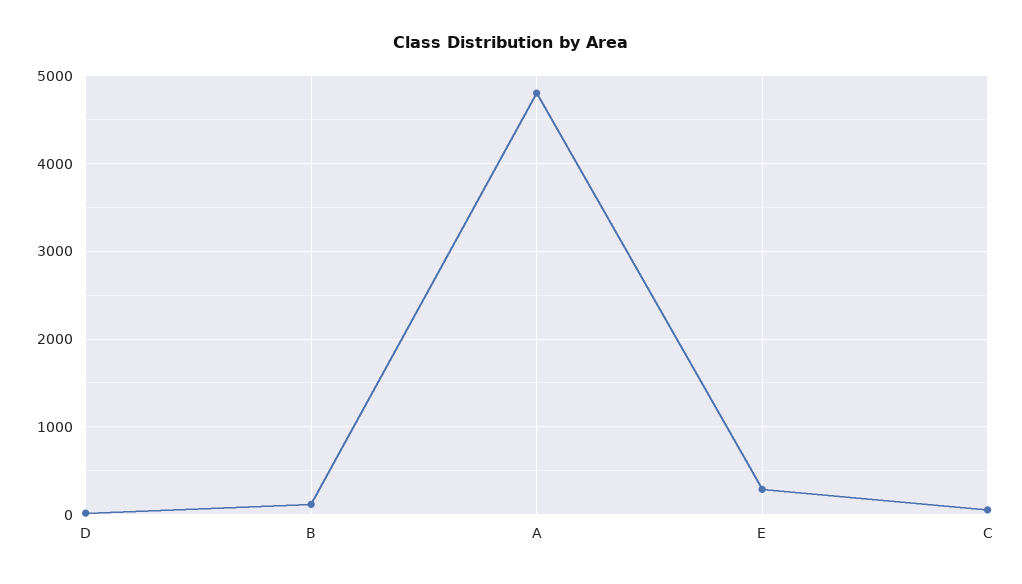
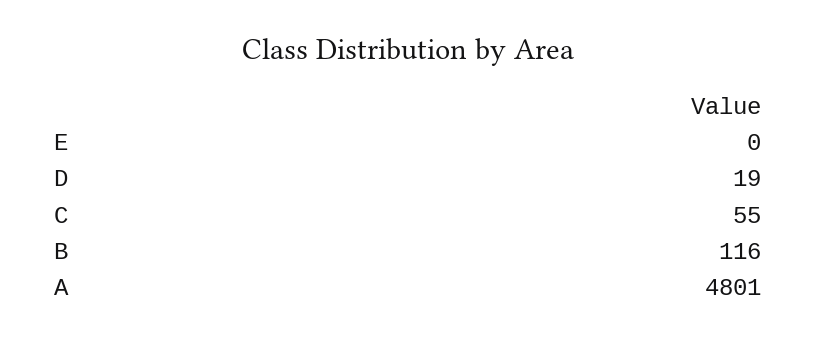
E: 300 -> 0

